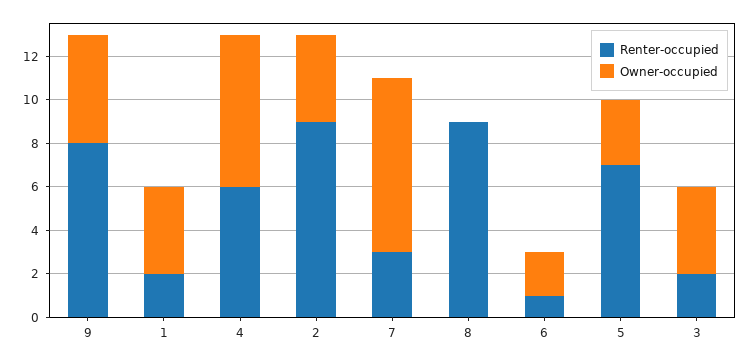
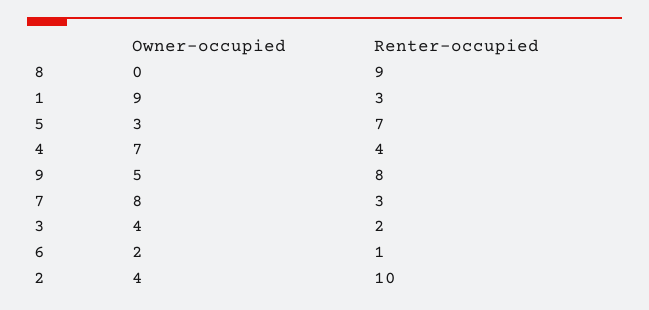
Renter-occupied, 1: 2 -> 3
Owner-occupied, 1: 4 -> 9
Renter-occupied, 4: 6 -> 4
Renter-occupied, 2: 9 -> 10

